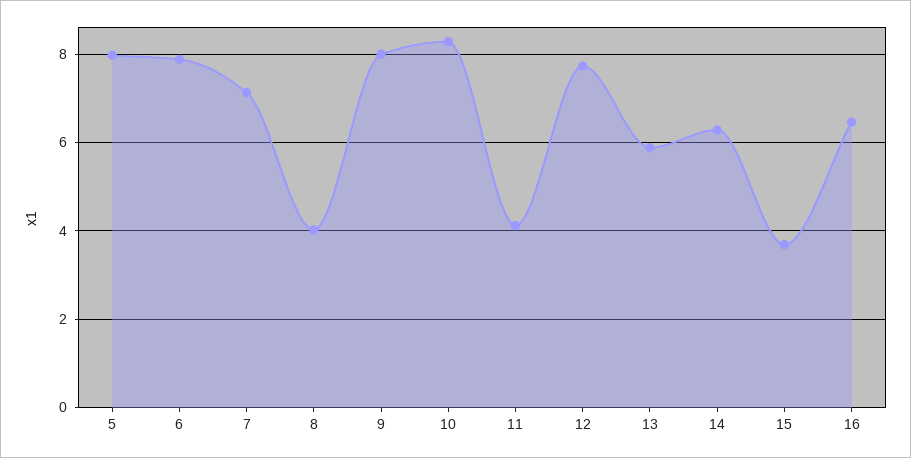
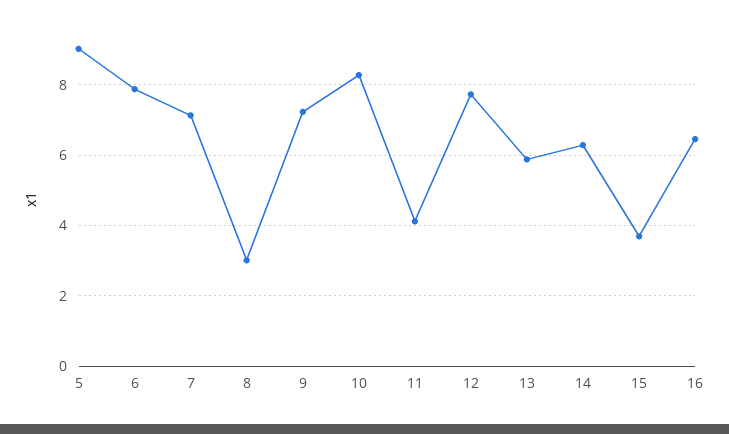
5: 8 -> 9
8: 4 -> 3
9: 8 -> 7.2

